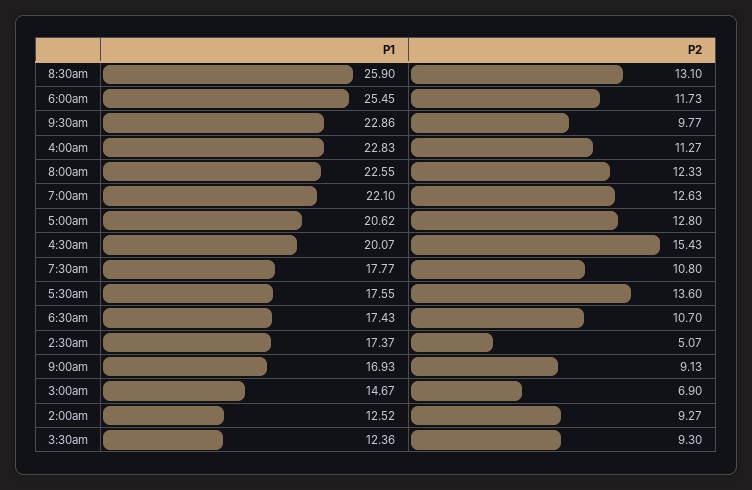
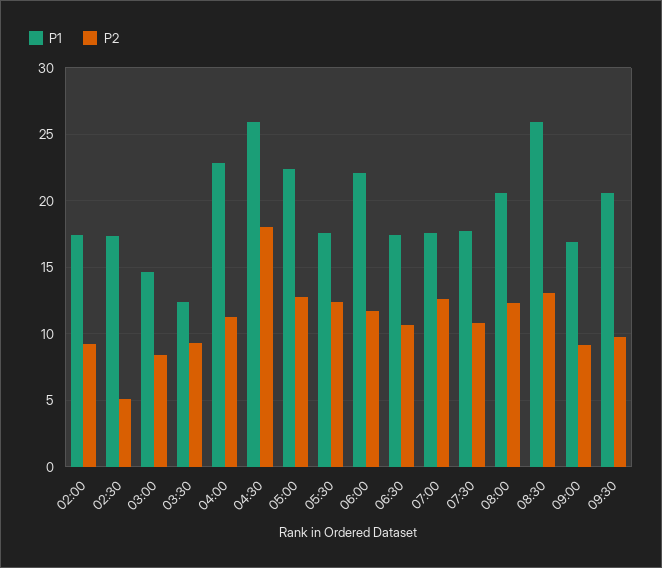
P1, 6:00am: 25.45 -> 22
P1, 9:30am: 22.86 -> 20.5
P1, 8:00am: 22.55 -> 20.5
P1, 7:00am: 22.1 -> 17.5
P1, 5:00am: 20.62 -> 22.5
P1, 4:30am: 20.07 -> 26
P2, 4:30am: 15.43 -> 18
P2, 5:30am: 13.6 -> 12.5
P2, 3:00am: 6.9 -> 8.5
P1, 2:00am: 12.52 -> 17.5

